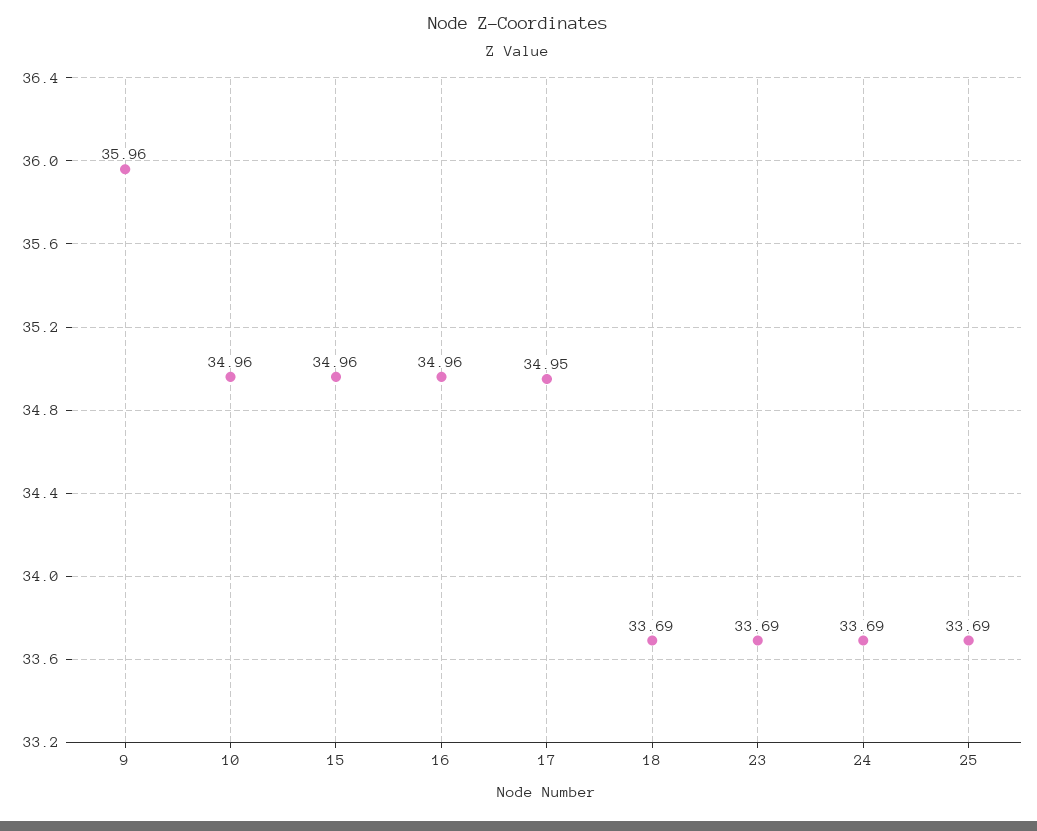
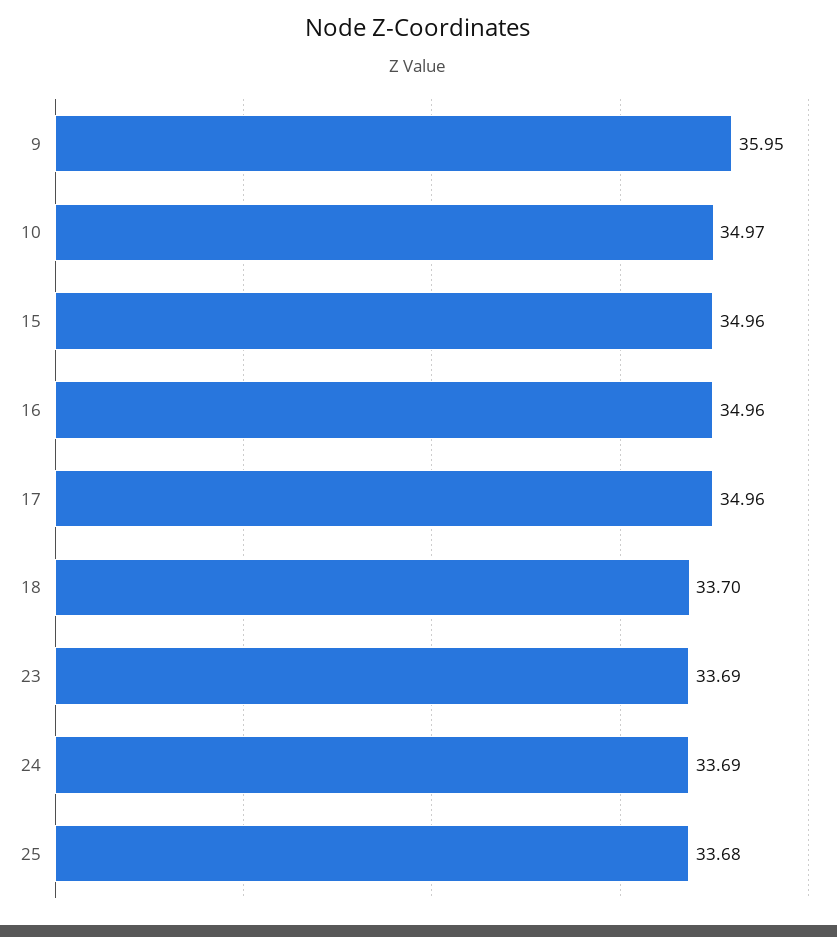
9: 35.96 -> 35.95
10: 34.96 -> 34.97
17: 34.95 -> 34.96
18: 33.69 -> 33.7
25: 33.69 -> 33.68

